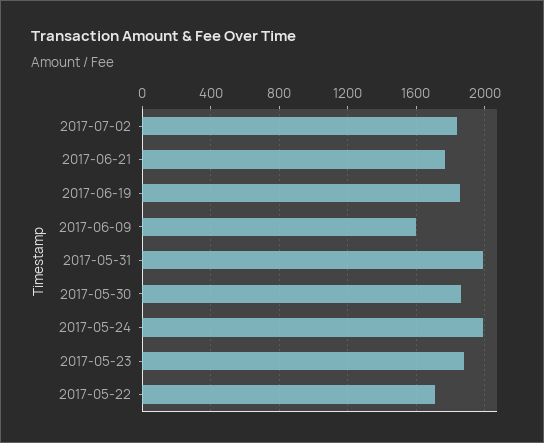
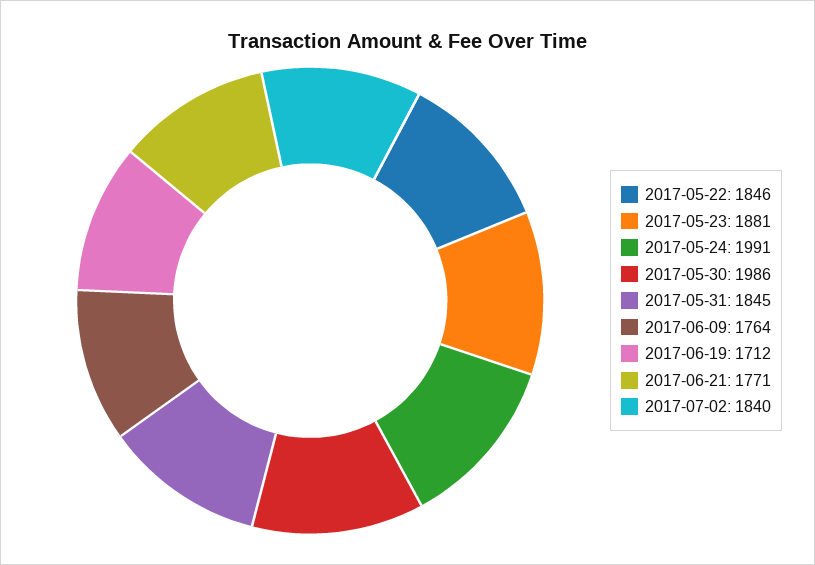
2017-06-19: 1850 -> 1712
2017-06-09: 1600 -> 1764
2017-05-31: 2000 -> 1845
2017-05-30: 1850 -> 1986
2017-05-22: 1700 -> 1846

